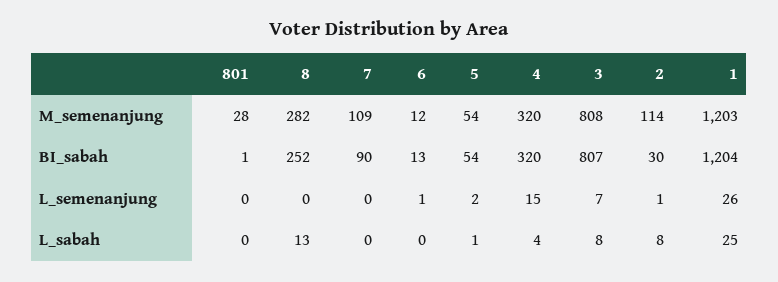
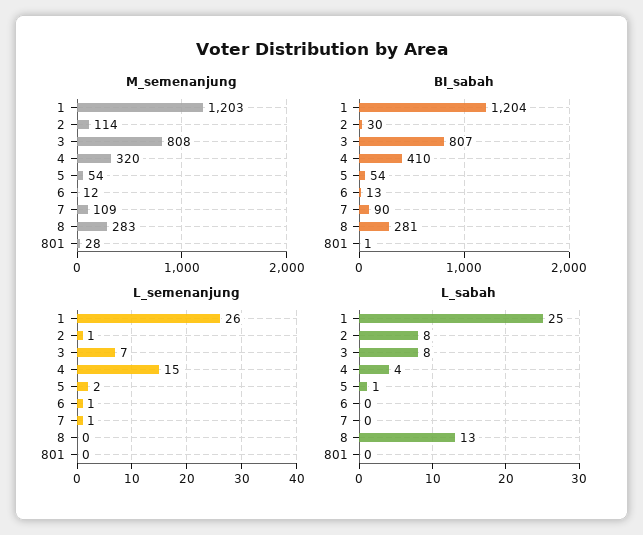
M_semenanjung, 8: 282 -> 283
BI_sabah, 8: 252 -> 281
BI_sabah, 4: 320 -> 410
L_semenanjung, 7: 0 -> 1

